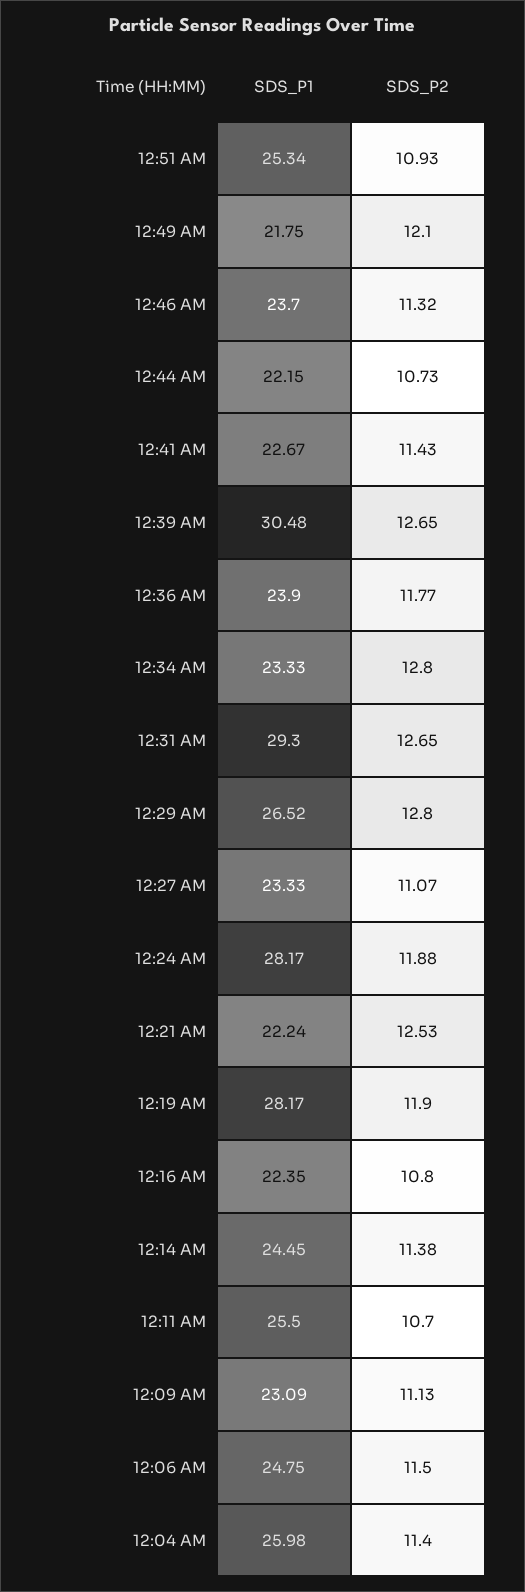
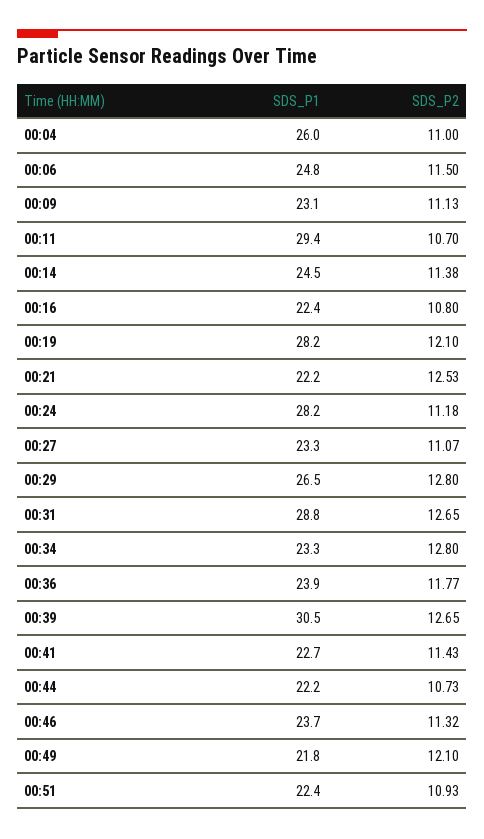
SDS_P1, 12:51 AM: 25.34 -> 22.4
SDS_P1, 12:31 AM: 29.3 -> 28.8
SDS_P2, 12:24 AM: 11.88 -> 11.18
SDS_P2, 12:19 AM: 11.9 -> 12.1
SDS_P1, 12:11 AM: 25.5 -> 29.4
SDS_P2, 12:04 AM: 11.4 -> 11

